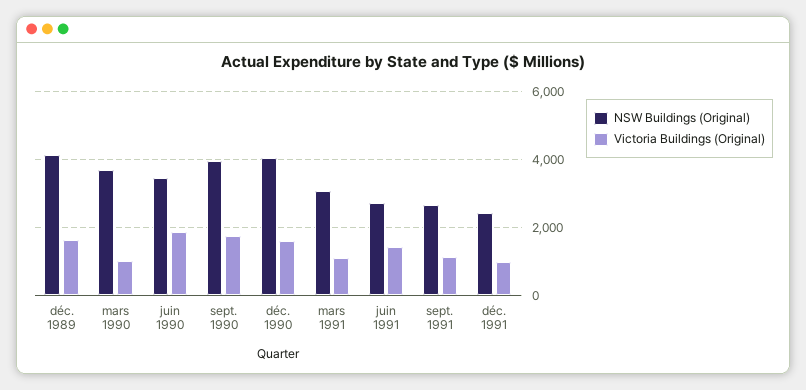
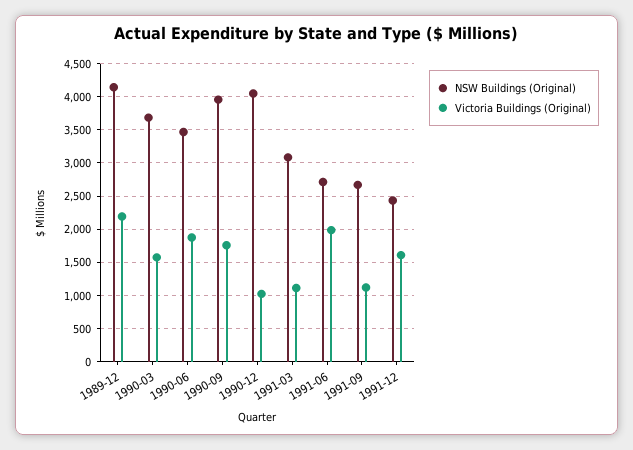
Victoria Buildings (Original), déc. 1989: 1600 -> 2200
Victoria Buildings (Original), mars 1990: 1000 -> 1600
Victoria Buildings (Original), déc. 1990: 1600 -> 1000
Victoria Buildings (Original), juin 1991: 1400 -> 2000
Victoria Buildings (Original), déc. 1991: 1000 -> 1600

